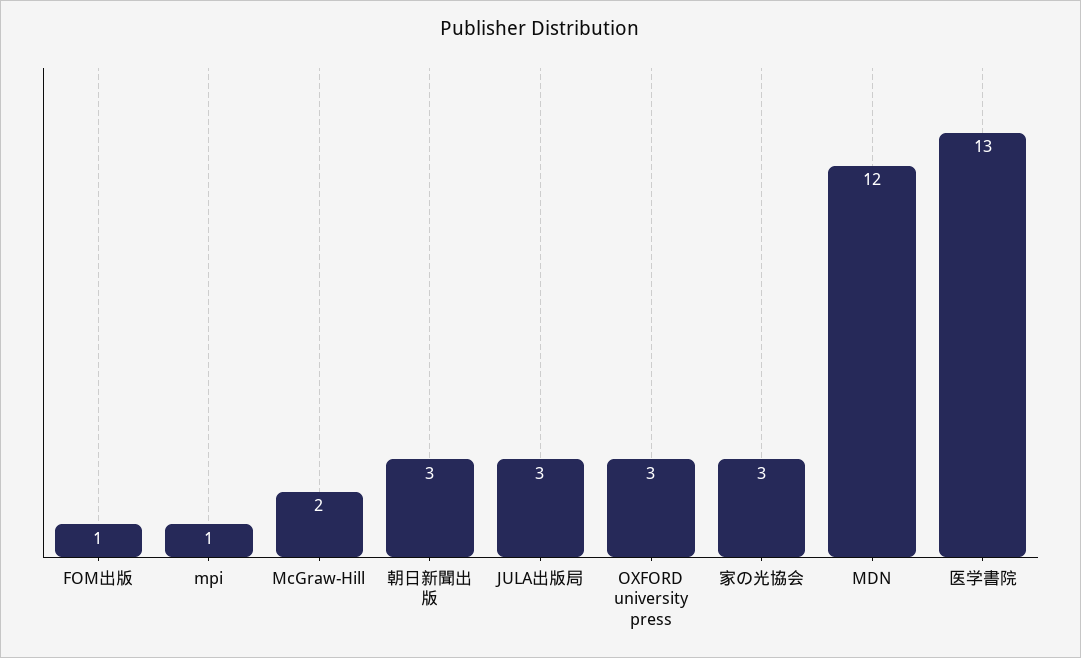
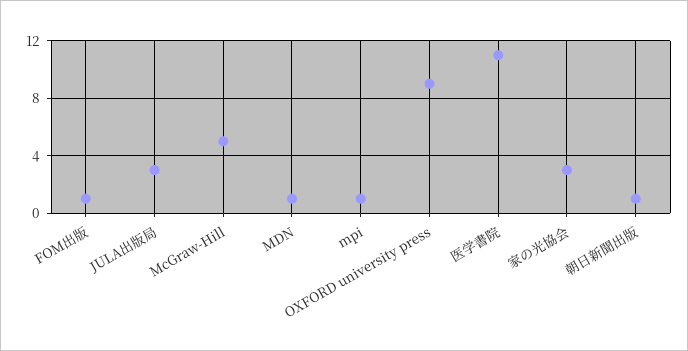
McGraw-Hill: 2 -> 5
朝日新聞出版: 3 -> 1
OXFORD university press: 3 -> 9
MDN: 12 -> 1
医学書院: 13 -> 11

